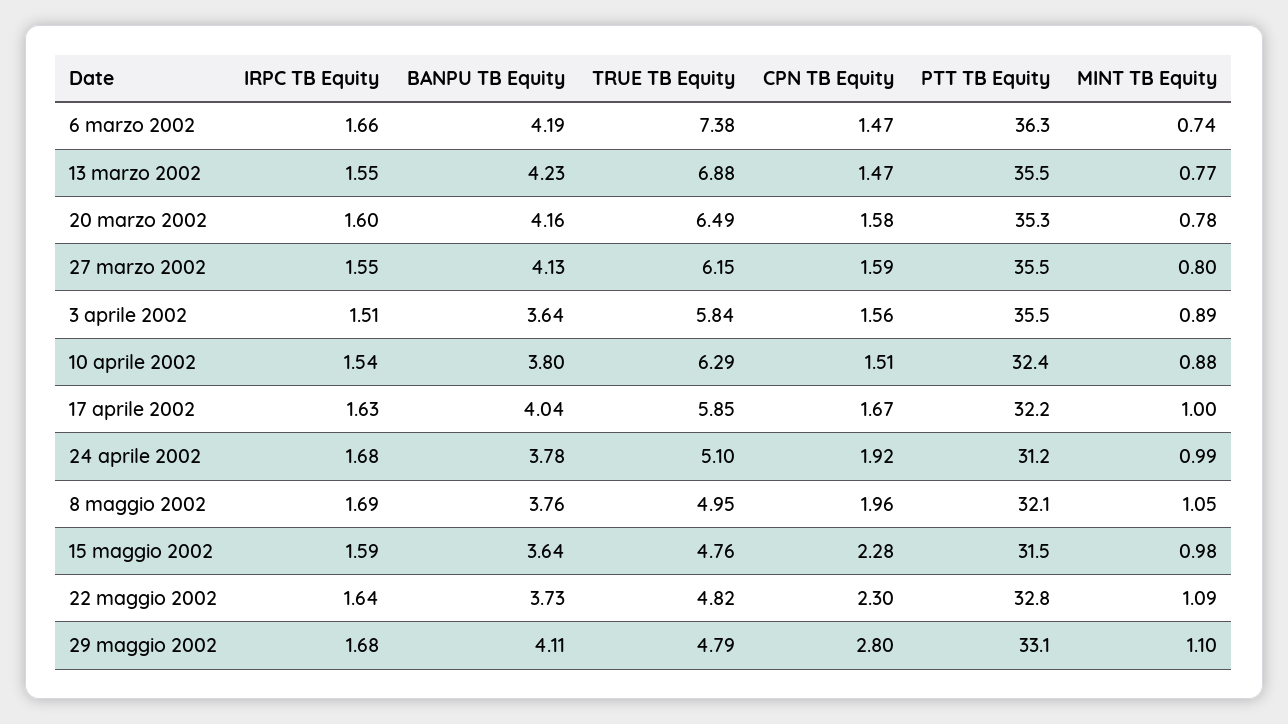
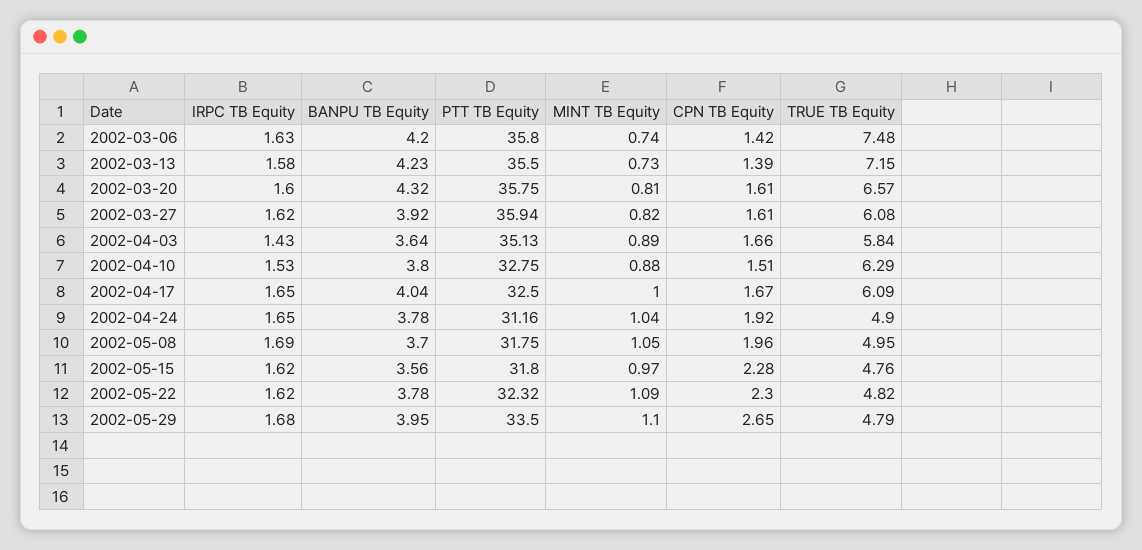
IRPC TB Equity, 6 marzo 2002: 1.66 -> 1.63
BANPU TB Equity, 6 marzo 2002: 4.19 -> 4.2
TRUE TB Equity, 6 marzo 2002: 7.38 -> 7.48
CPN TB Equity, 6 marzo 2002: 1.47 -> 1.42
PTT TB Equity, 6 marzo 2002: 36.3 -> 35.8
IRPC TB Equity, 13 marzo 2002: 1.55 -> 1.58
TRUE TB Equity, 13 marzo 2002: 6.88 -> 7.15
CPN TB Equity, 13 marzo 2002: 1.47 -> 1.39
MINT TB Equity, 13 marzo 2002: 0.77 -> 0.73
BANPU TB Equity, 20 marzo 2002: 4.16 -> 4.32
TRUE TB Equity, 20 marzo 2002: 6.49 -> 6.57
CPN TB Equity, 20 marzo 2002: 1.58 -> 1.61
PTT TB Equity, 20 marzo 2002: 35.3 -> 35.75
MINT TB Equity, 20 marzo 2002: 0.78 -> 0.81
IRPC TB Equity, 27 marzo 2002: 1.55 -> 1.62
BANPU TB Equity, 27 marzo 2002: 4.13 -> 3.92
TRUE TB Equity, 27 marzo 2002: 6.15 -> 6.08
CPN TB Equity, 27 marzo 2002: 1.59 -> 1.61
PTT TB Equity, 27 marzo 2002: 35.5 -> 35.94
MINT TB Equity, 27 marzo 2002: 0.8 -> 0.82
IRPC TB Equity, 3 aprile 2002: 1.51 -> 1.43
CPN TB Equity, 3 aprile 2002: 1.56 -> 1.66
PTT TB Equity, 3 aprile 2002: 35.5 -> 35.13
IRPC TB Equity, 10 aprile 2002: 1.54 -> 1.53
PTT TB Equity, 10 aprile 2002: 32.4 -> 32.75
IRPC TB Equity, 17 aprile 2002: 1.63 -> 1.65
TRUE TB Equity, 17 aprile 2002: 5.85 -> 6.09
PTT TB Equity, 17 aprile 2002: 32.2 -> 32.5
IRPC TB Equity, 24 aprile 2002: 1.68 -> 1.65
TRUE TB Equity, 24 aprile 2002: 5.1 -> 4.9
MINT TB Equity, 24 aprile 2002: 0.99 -> 1.04
BANPU TB Equity, 8 maggio 2002: 3.76 -> 3.7
PTT TB Equity, 8 maggio 2002: 32.1 -> 31.75
IRPC TB Equity, 15 maggio 2002: 1.59 -> 1.62
BANPU TB Equity, 15 maggio 2002: 3.64 -> 3.56
PTT TB Equity, 15 maggio 2002: 31.5 -> 31.8
MINT TB Equity, 15 maggio 2002: 0.98 -> 0.97
IRPC TB Equity, 22 maggio 2002: 1.64 -> 1.62
BANPU TB Equity, 22 maggio 2002: 3.73 -> 3.78
PTT TB Equity, 22 maggio 2002: 32.8 -> 32.32
BANPU TB Equity, 29 maggio 2002: 4.11 -> 3.95
CPN TB Equity, 29 maggio 2002: 2.8 -> 2.65
PTT TB Equity, 29 maggio 2002: 33.1 -> 33.5

